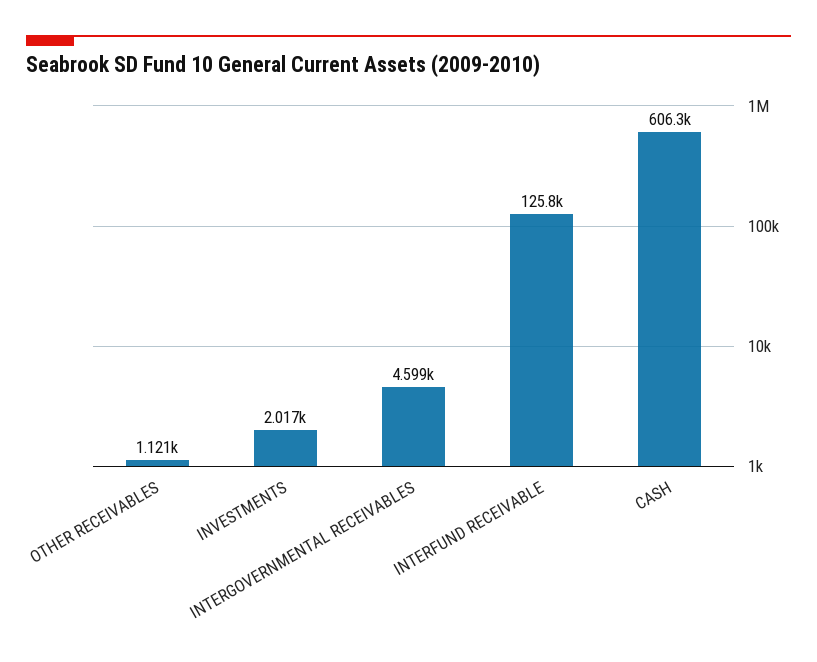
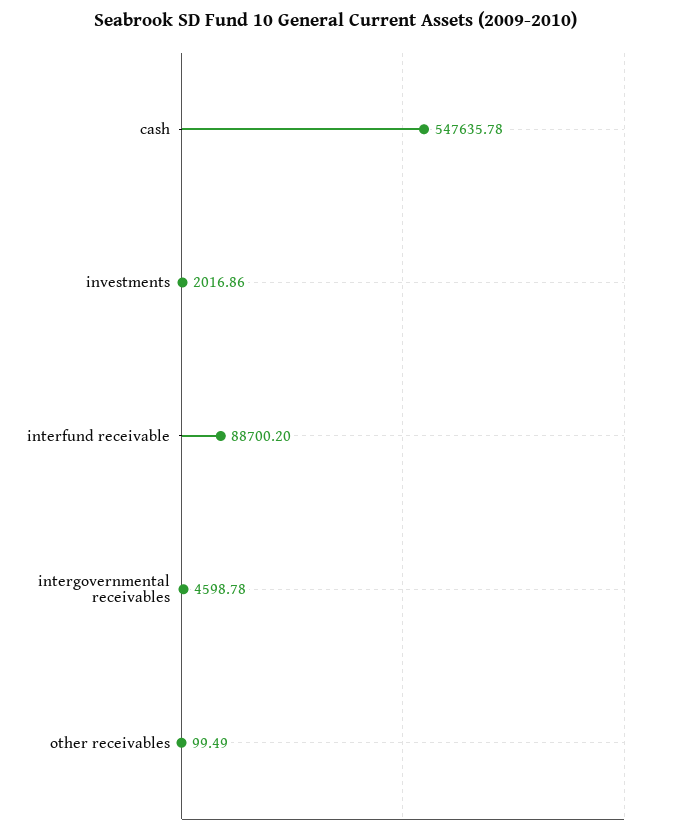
OTHER RECEIVABLES: 1121 -> 99.49
INTERFUND RECEIVABLE: 125800 -> 88700.2
CASH: 606300 -> 547635.78

